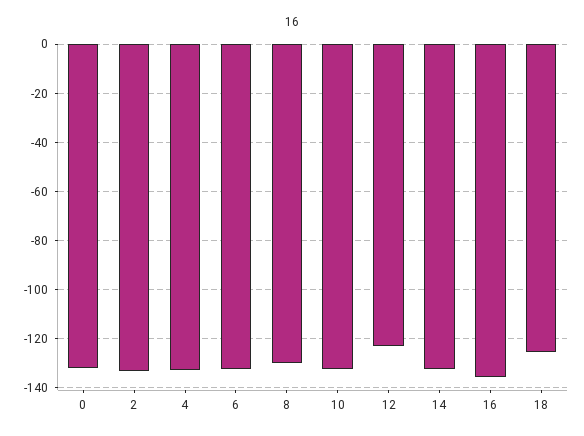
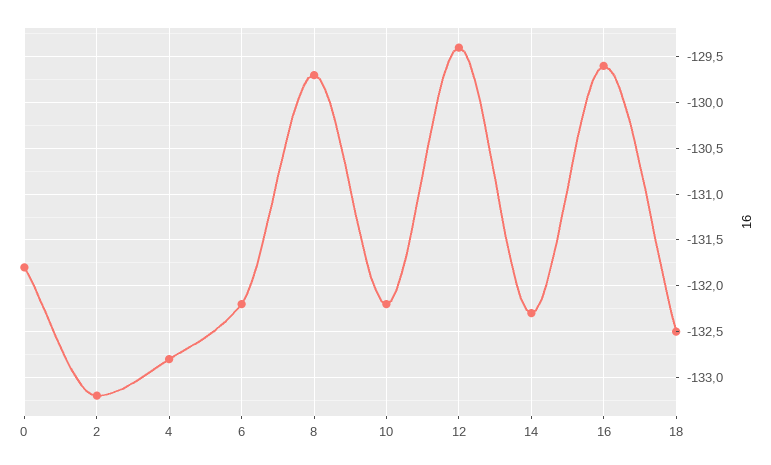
12: -122.5 -> -129.4
16: -135 -> -129.6
18: -125 -> -132.5

